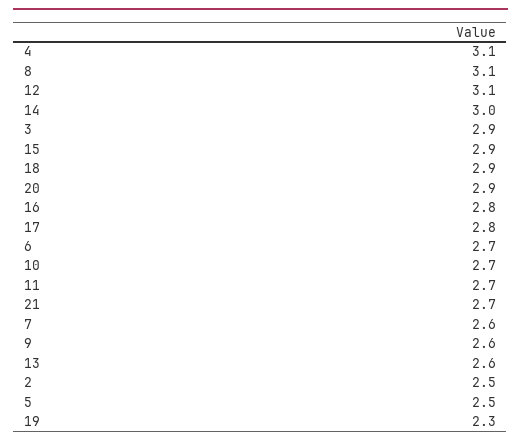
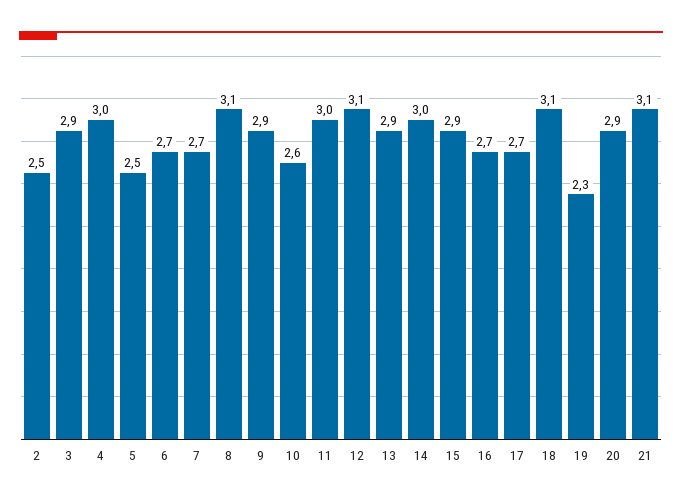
4: 3.1 -> 3
18: 2.9 -> 3.1
16: 2.8 -> 2.7
17: 2.8 -> 2.7
10: 2.7 -> 2.6
11: 2.7 -> 3
21: 2.7 -> 3.1
7: 2.6 -> 2.7
9: 2.6 -> 2.9
13: 2.6 -> 2.9

